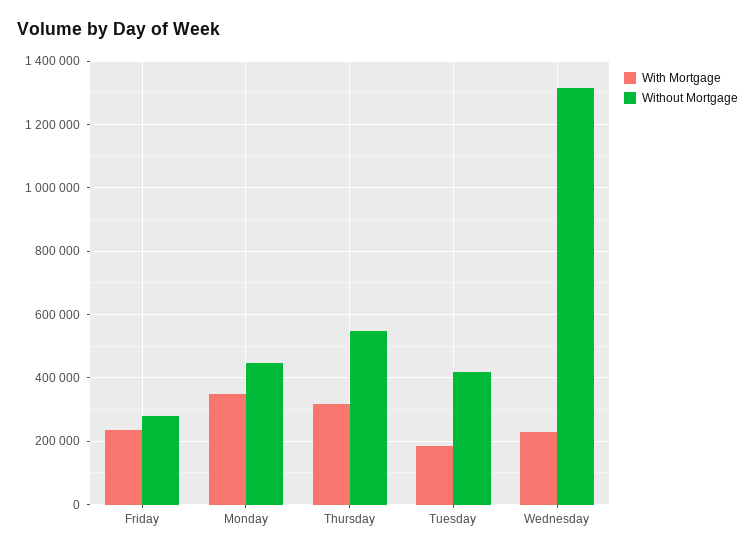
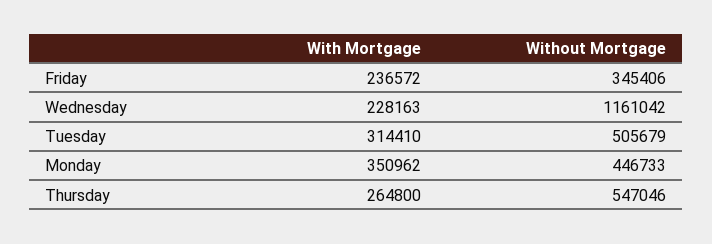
Without Mortgage, Friday: 280000 -> 345406
With Mortgage, Thursday: 320000 -> 264800
With Mortgage, Tuesday: 180000 -> 314410
Without Mortgage, Tuesday: 420000 -> 505679
Without Mortgage, Wednesday: 1320000 -> 1161042

